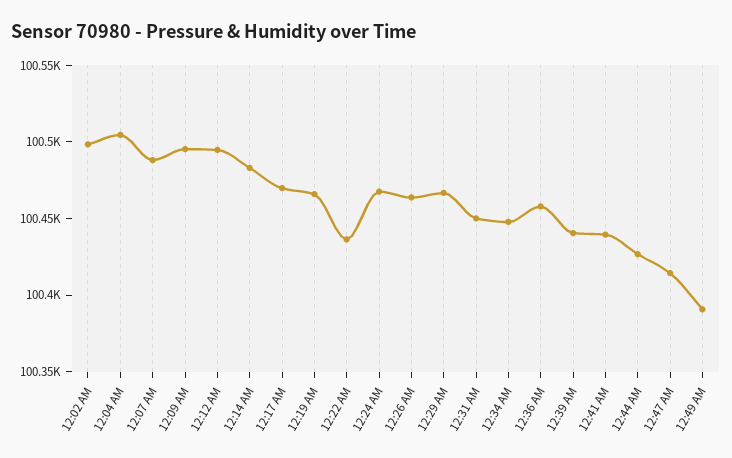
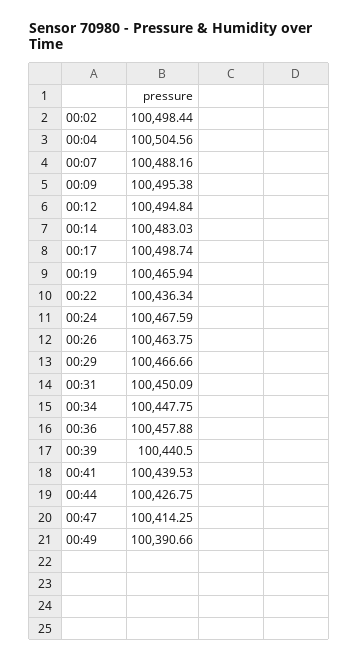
12:17 AM: 100470 -> 100498.74

